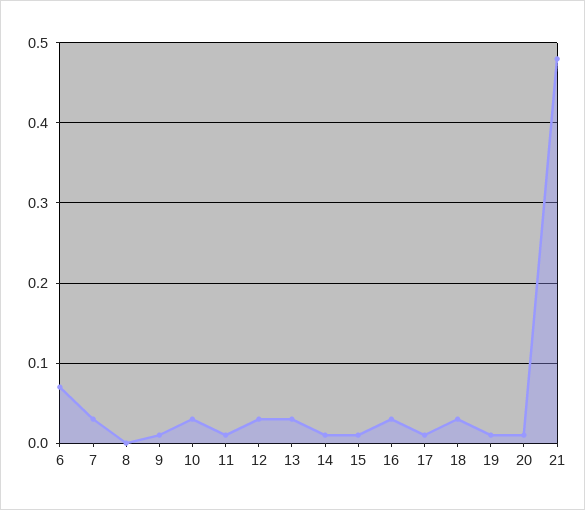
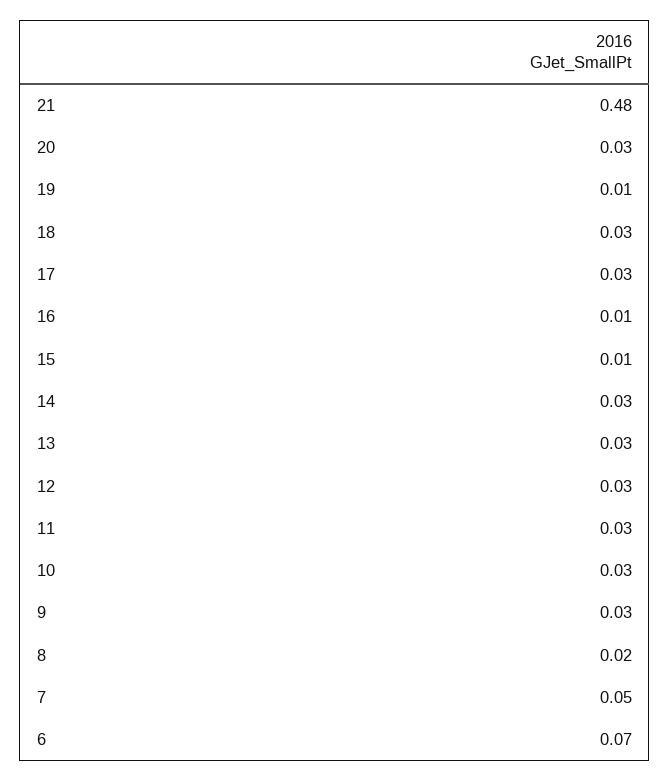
7: 0.03 -> 0.05
8: 0 -> 0.02
9: 0.01 -> 0.03
11: 0.01 -> 0.03
14: 0.01 -> 0.03
16: 0.03 -> 0.01
17: 0.01 -> 0.03
20: 0.01 -> 0.03

